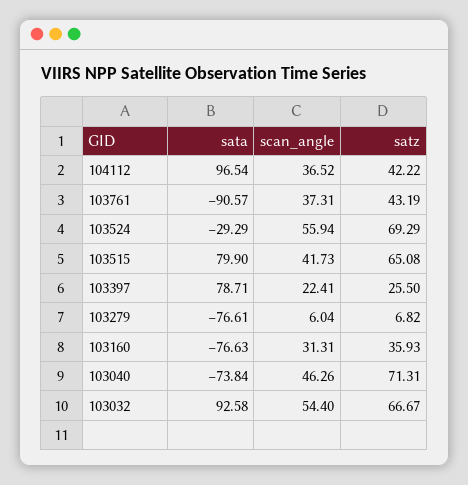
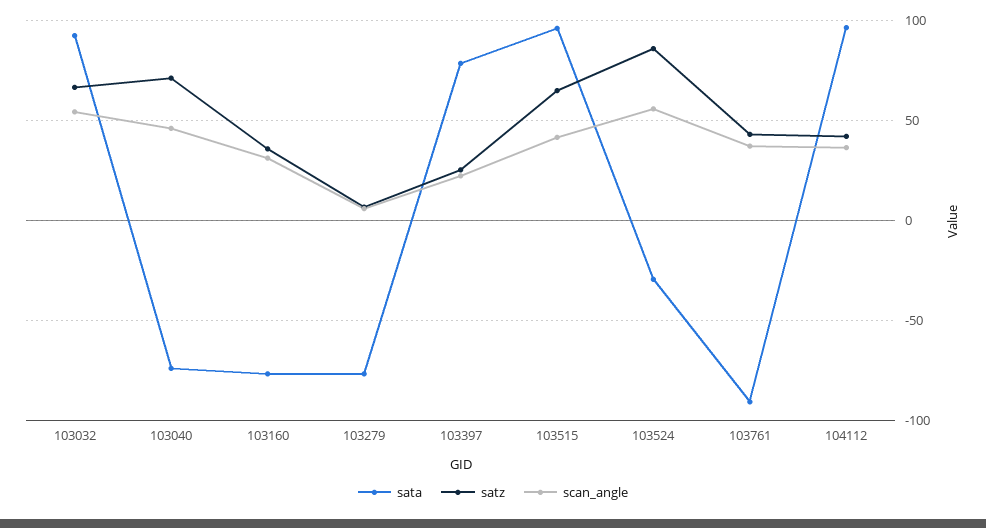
satz, 103524: 69.29 -> 85
sata, 103515: 79.9 -> 95

